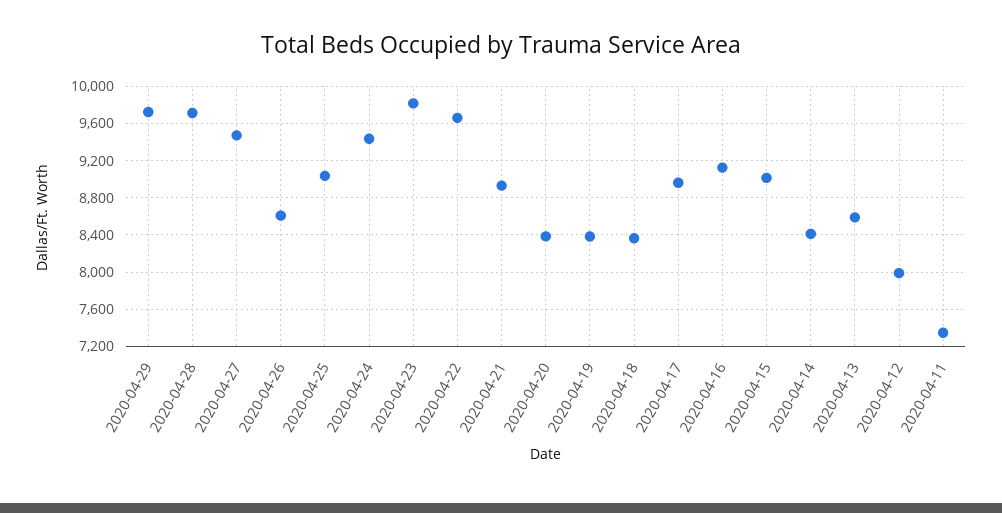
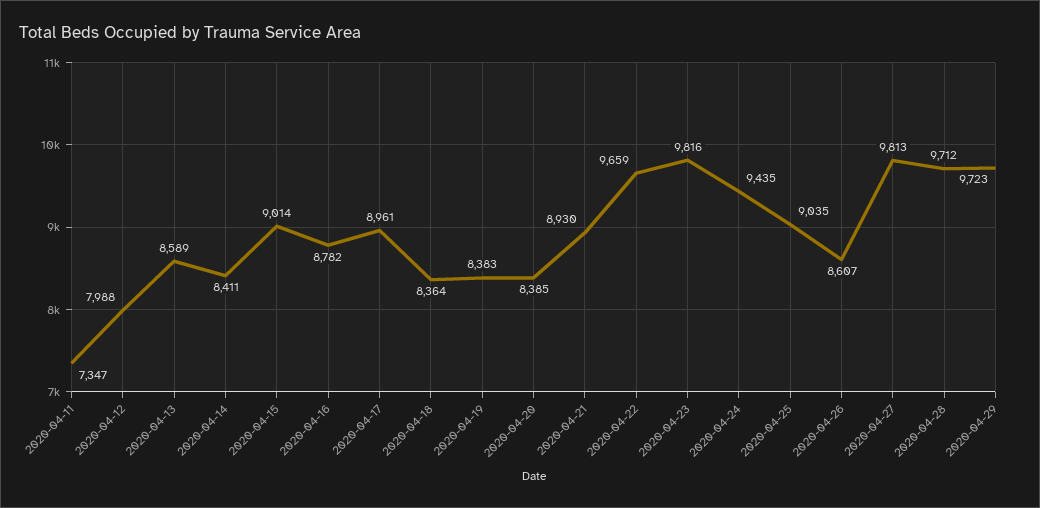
2020-04-27: 9500 -> 9813
2020-04-16: 9100 -> 8782

